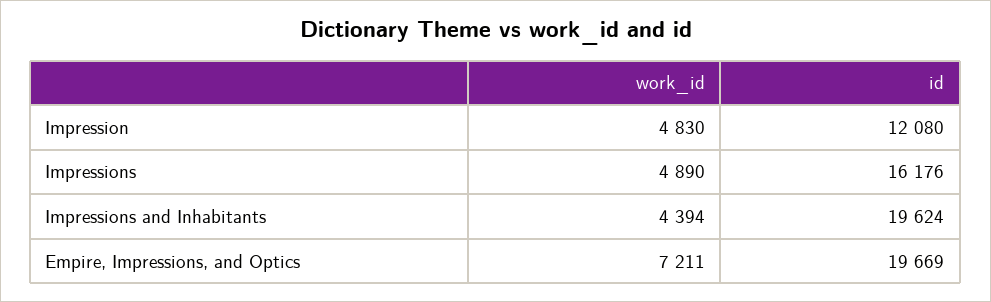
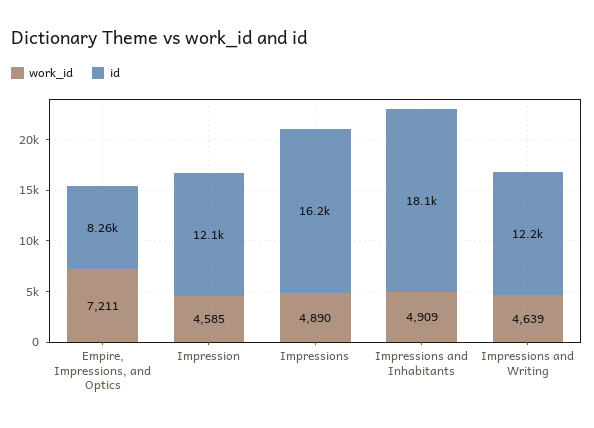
work_id, Impression: 4830 -> 4585
work_id, Impressions and Inhabitants: 4394 -> 4909
id, Impressions and Inhabitants: 19624 -> 18100
id, Empire, Impressions, and Optics: 19669 -> 8260
work_id, Impressions and Writing: none -> 4639
id, Impressions and Writing: none -> 12200

